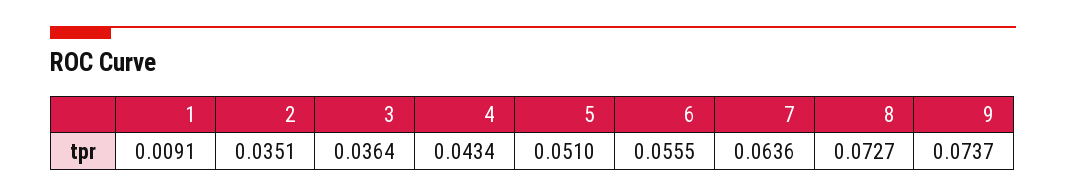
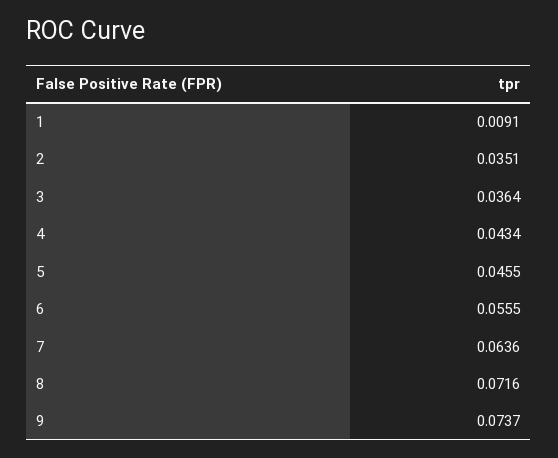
5: 0.051 -> 0.0455
8: 0.0727 -> 0.0716

